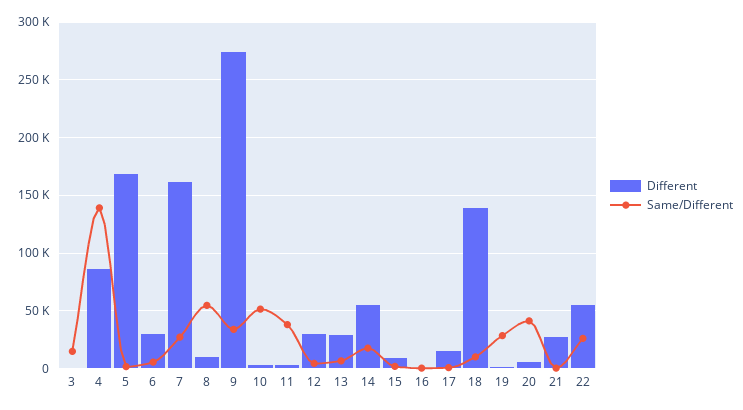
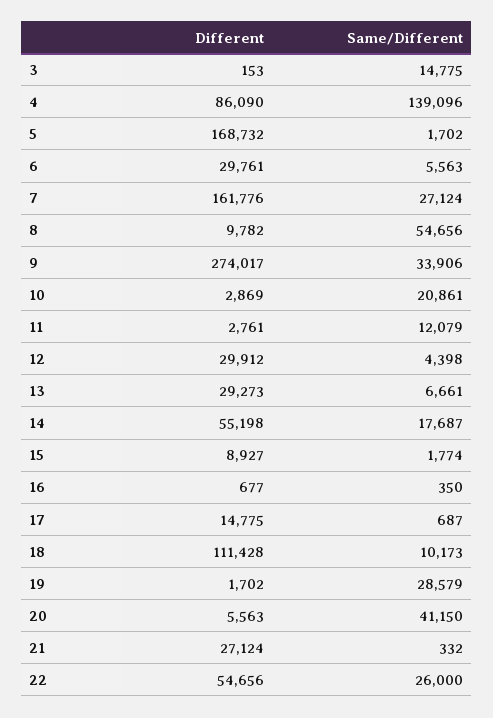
Same/Different, 10: 50000 -> 20861
Same/Different, 11: 40000 -> 12079
Different, 18: 140000 -> 111428

